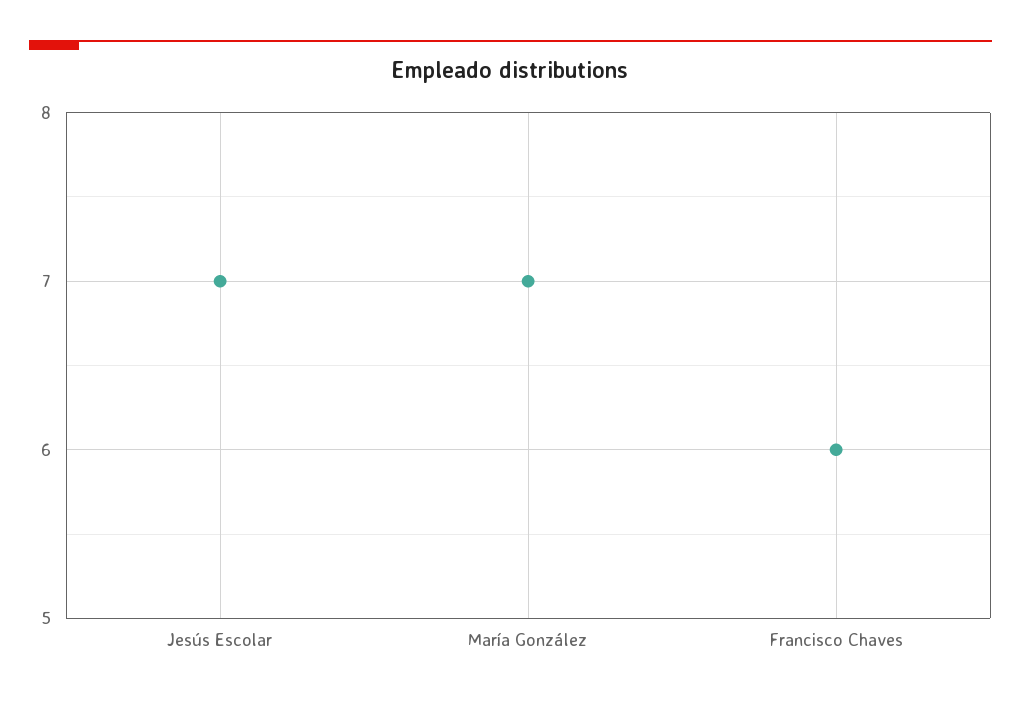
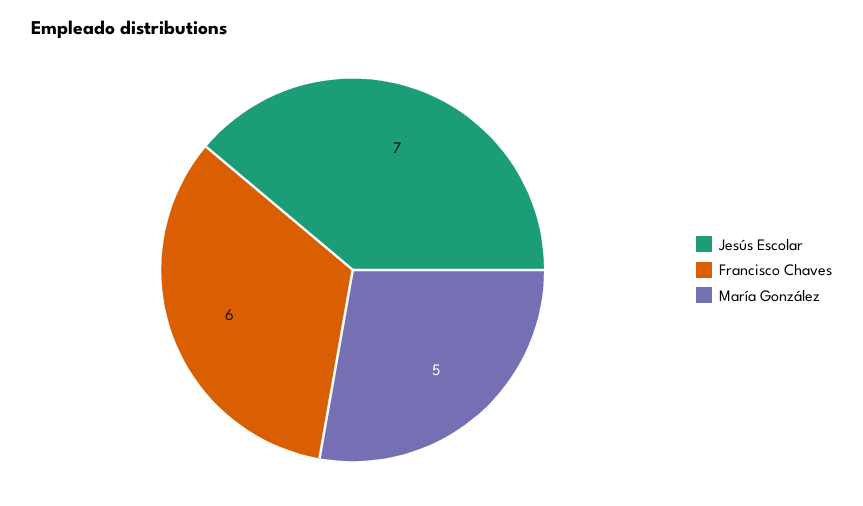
María González: 7 -> 5

